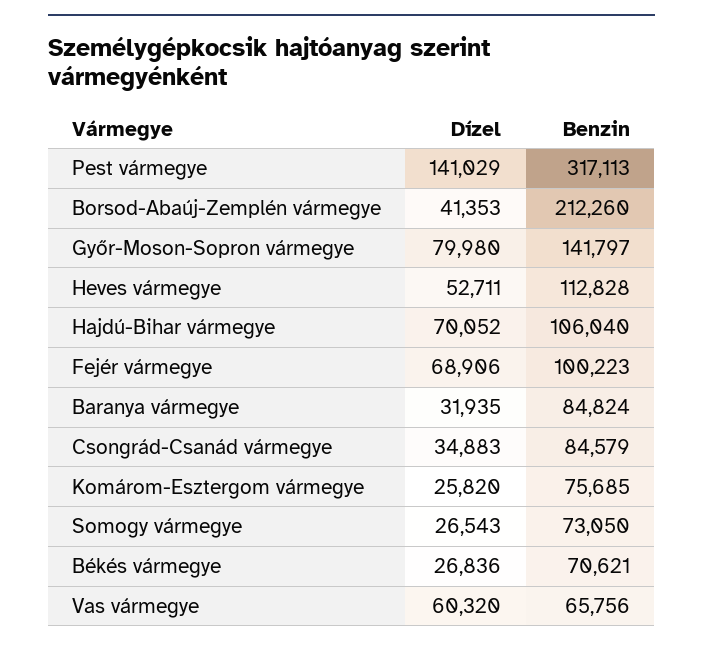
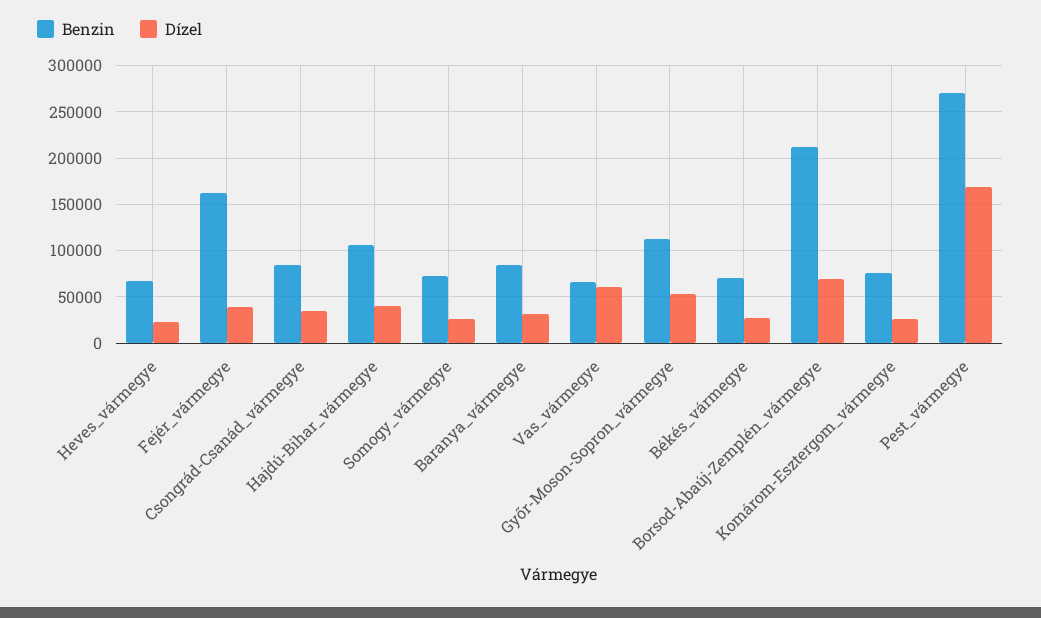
Dízel, Pest vármegye: 141029 -> 170000
Benzin, Pest vármegye: 317113 -> 270000
Dízel, Borsod-Abaúj-Zemplén vármegye: 41353 -> 70000
Dízel, Győr-Moson-Sopron vármegye: 79980 -> 50000
Benzin, Győr-Moson-Sopron vármegye: 141797 -> 110000
Dízel, Heves vármegye: 52711 -> 20000
Benzin, Heves vármegye: 112828 -> 70000
Dízel, Hajdú-Bihar vármegye: 70052 -> 40000
Dízel, Fejér vármegye: 68906 -> 40000
Benzin, Fejér vármegye: 100223 -> 160000

